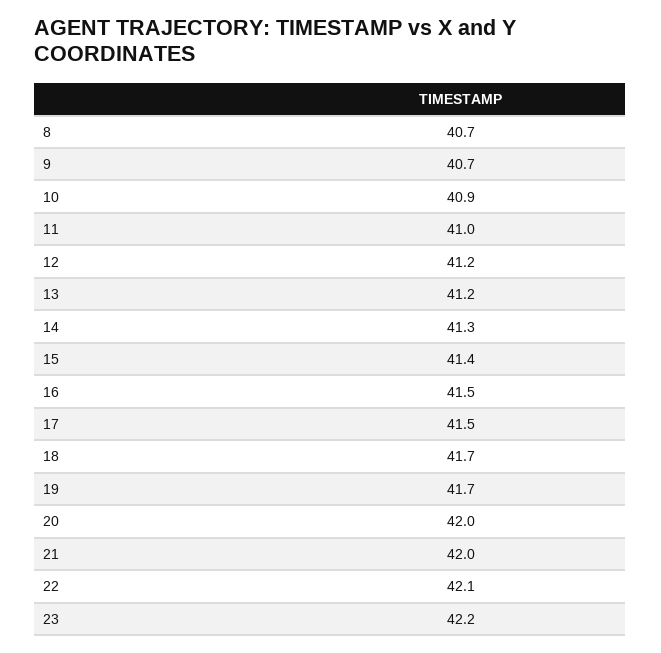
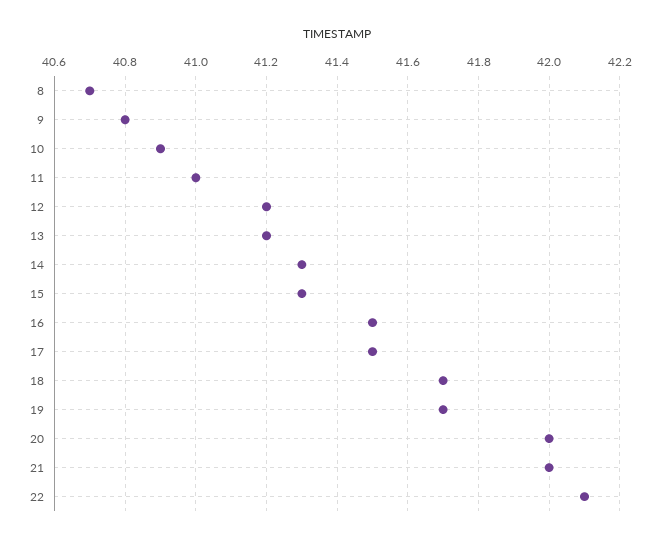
9: 40.7 -> 40.8
15: 41.4 -> 41.3
23: 42.2 -> none

